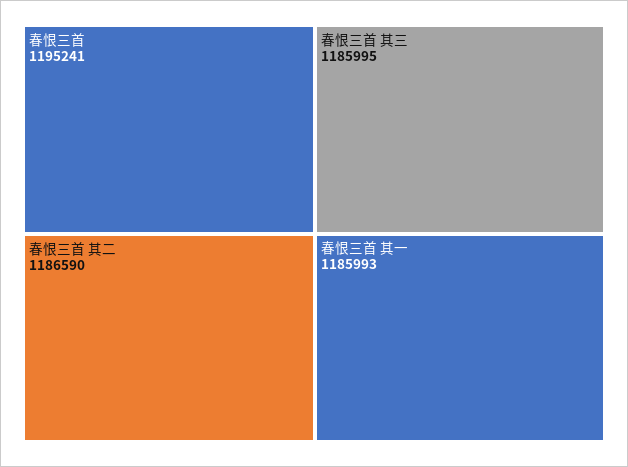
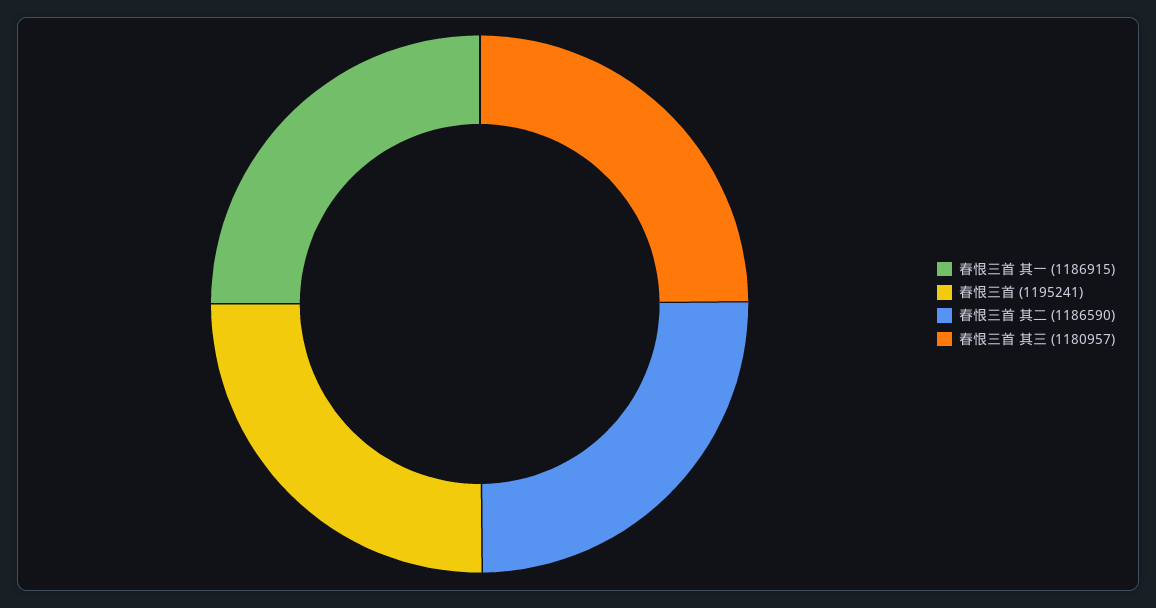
春恨三首 其三: 1185995 -> 1180957
春恨三首 其一: 1185993 -> 1186915

